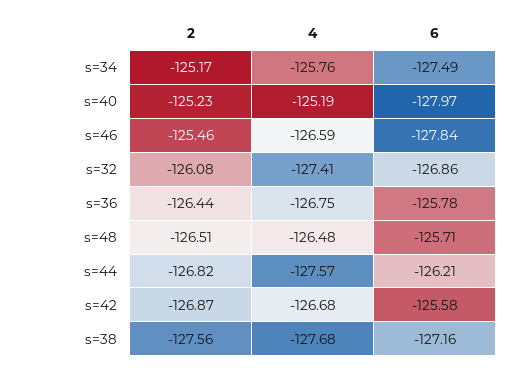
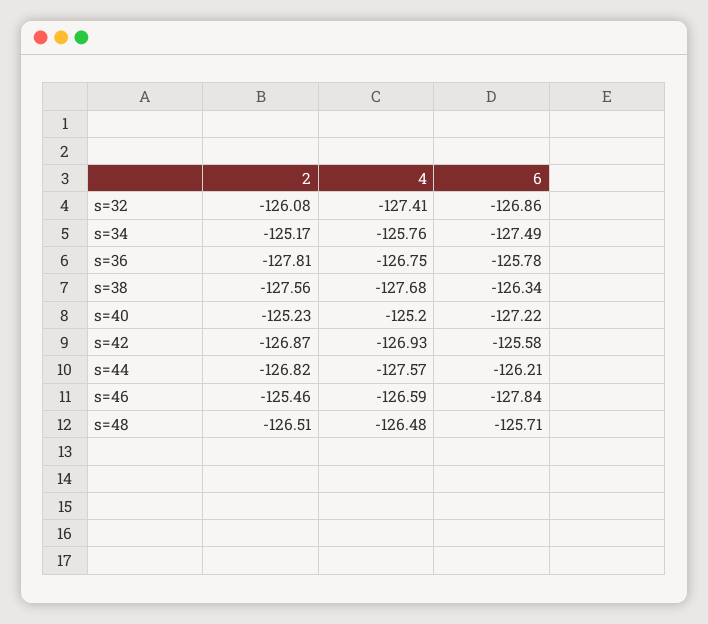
4, s=40: -125.19 -> -125.2
6, s=40: -127.97 -> -127.22
2, s=36: -126.44 -> -127.81
4, s=42: -126.68 -> -126.93
6, s=38: -127.16 -> -126.34

